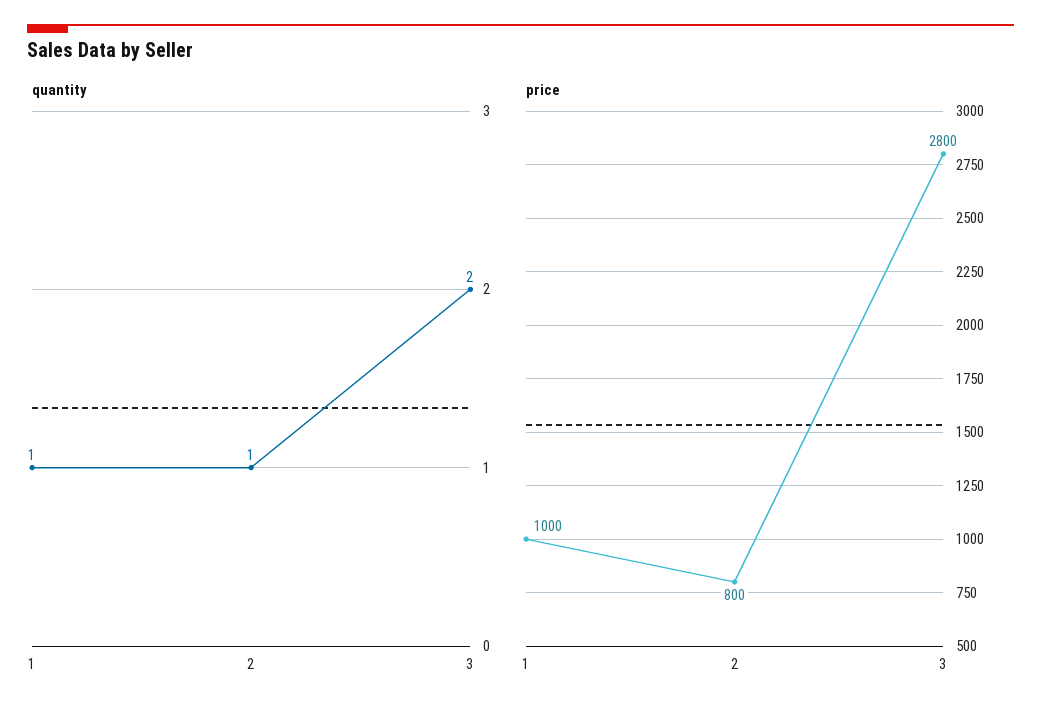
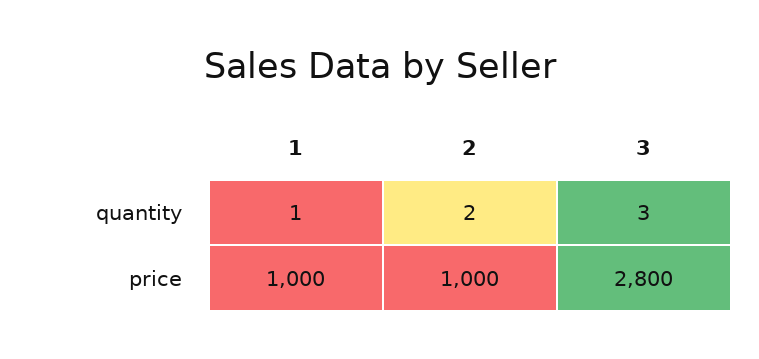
quantity, 2: 1 -> 2
quantity, 3: 2 -> 3
price, 2: 800 -> 1000

